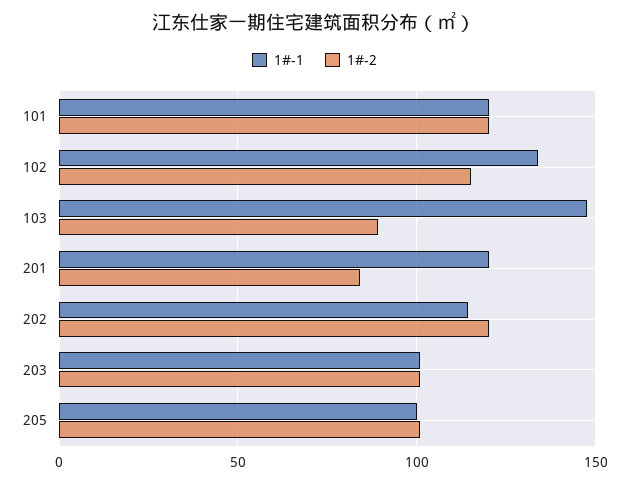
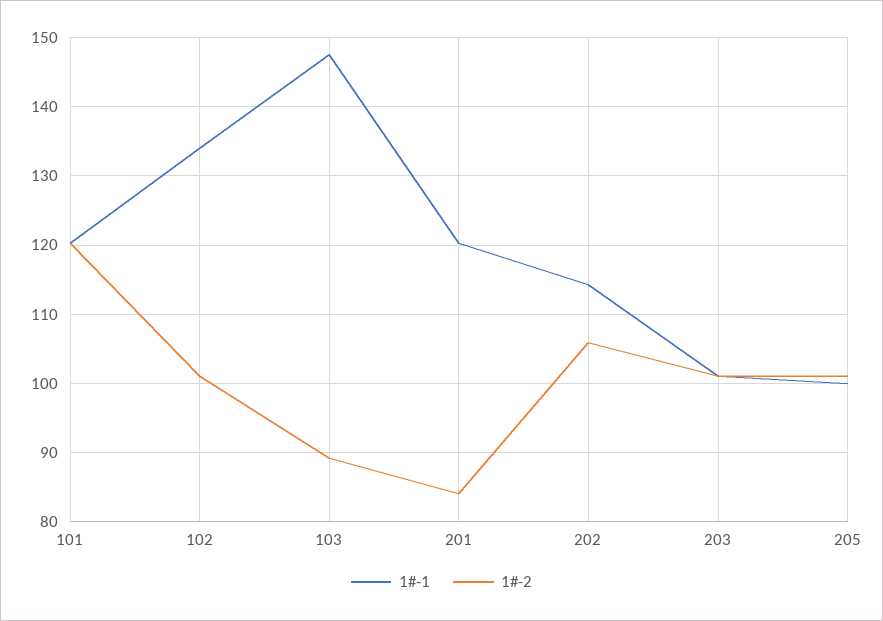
1#-2, 102: 115 -> 101
1#-2, 202: 120 -> 106

